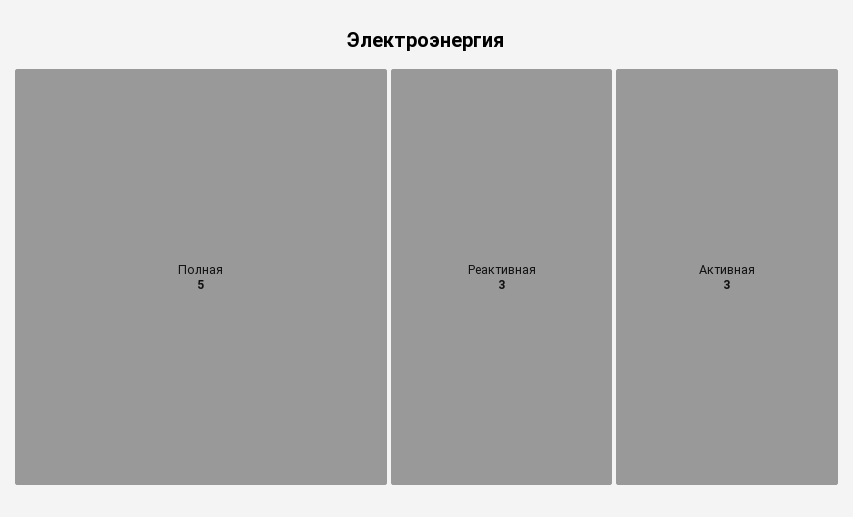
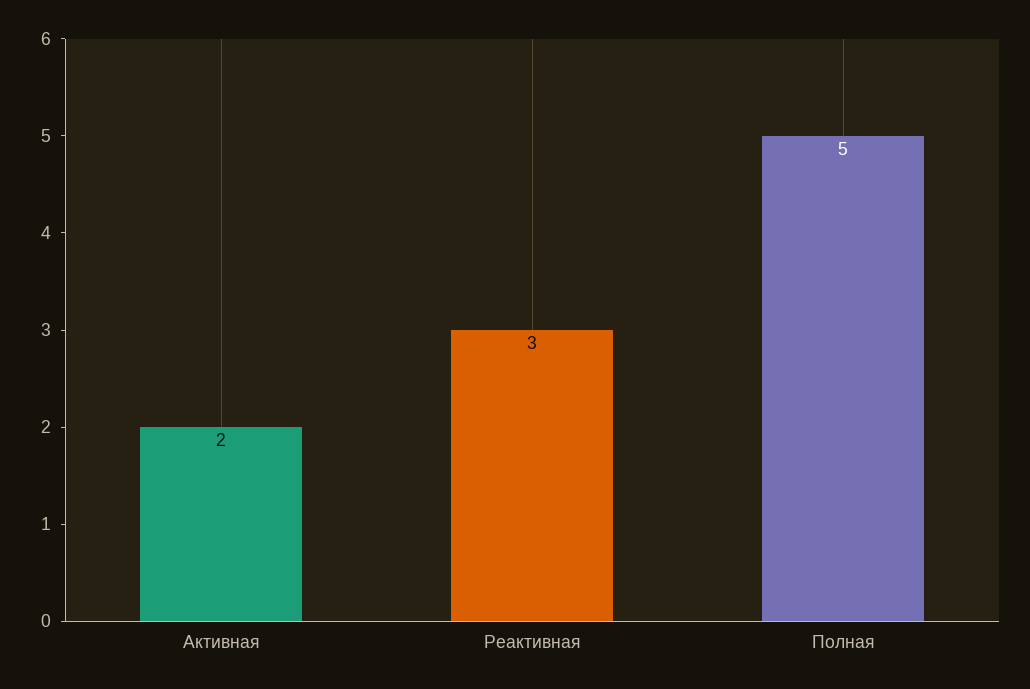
Активная: 3 -> 2

